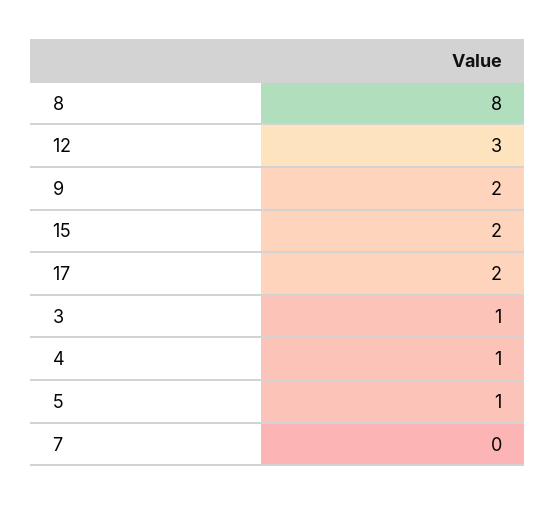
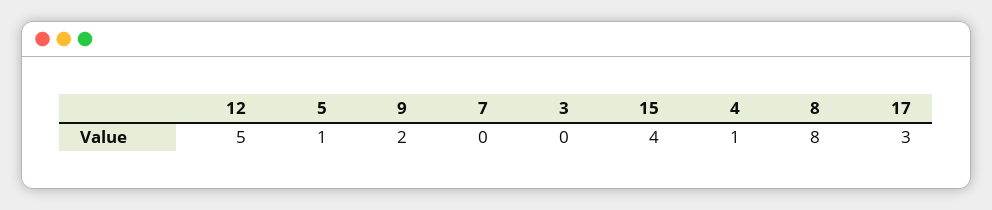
12: 3 -> 5
15: 2 -> 4
17: 2 -> 3
3: 1 -> 0

